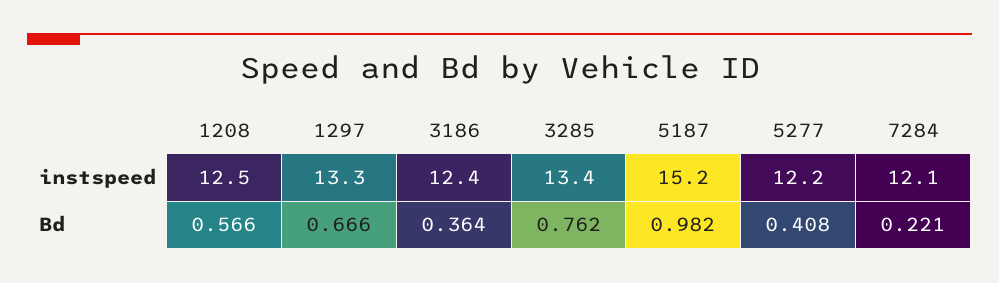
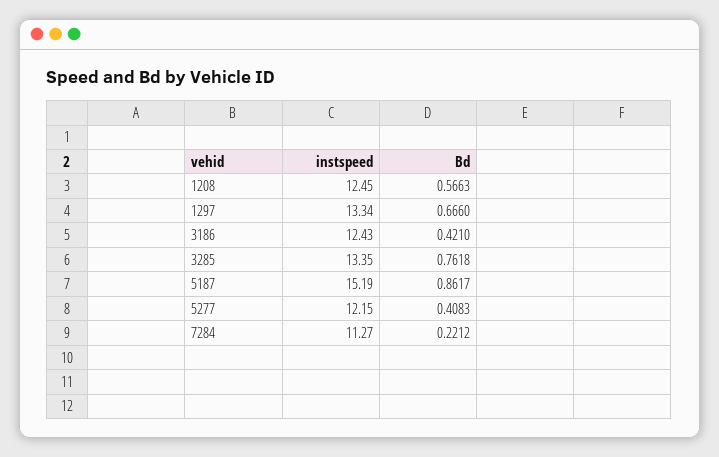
7284, instspeed: 12.1 -> 11.27
3186, Bd: 0.364 -> 0.421
5187, Bd: 0.982 -> 0.8617

